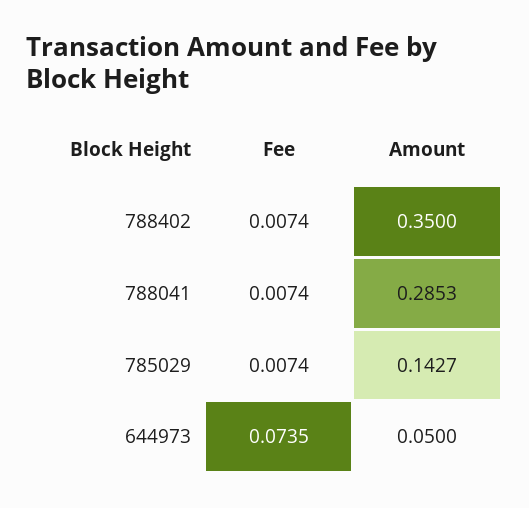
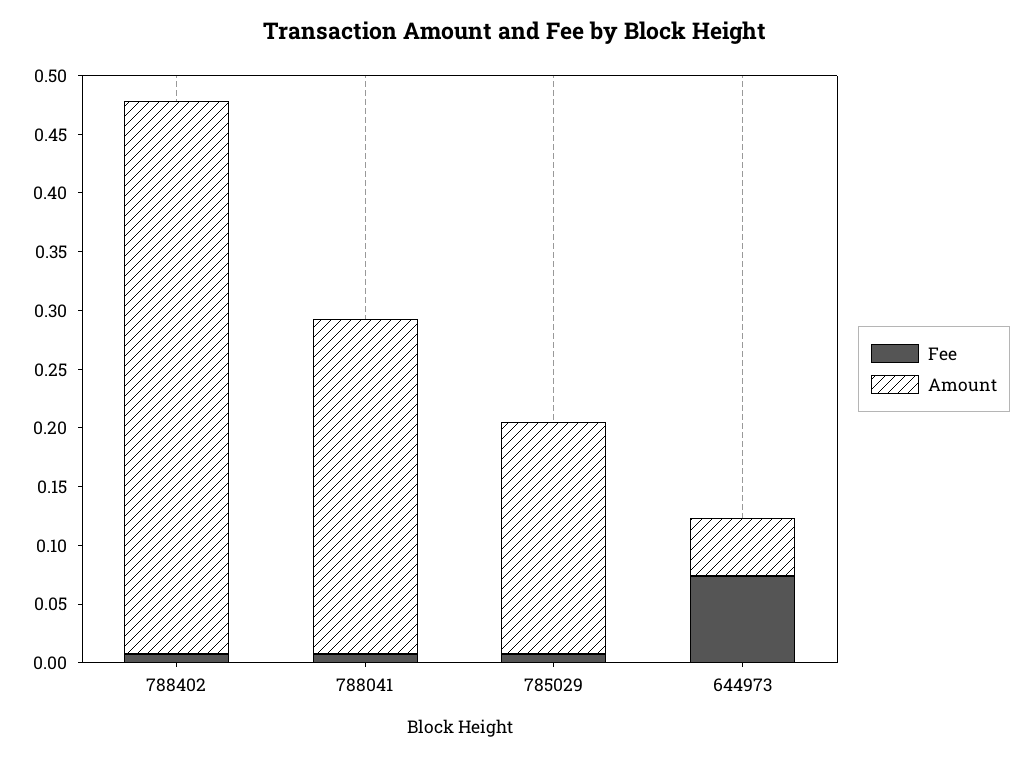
Amount, 788402: 0.35 -> 0.47
Amount, 785029: 0.1427 -> 0.2

